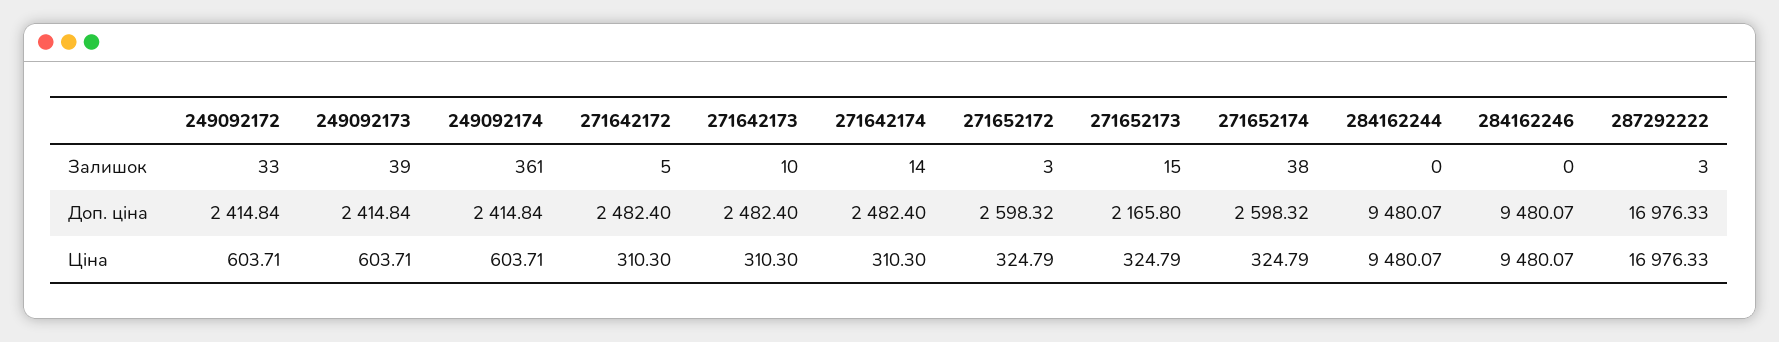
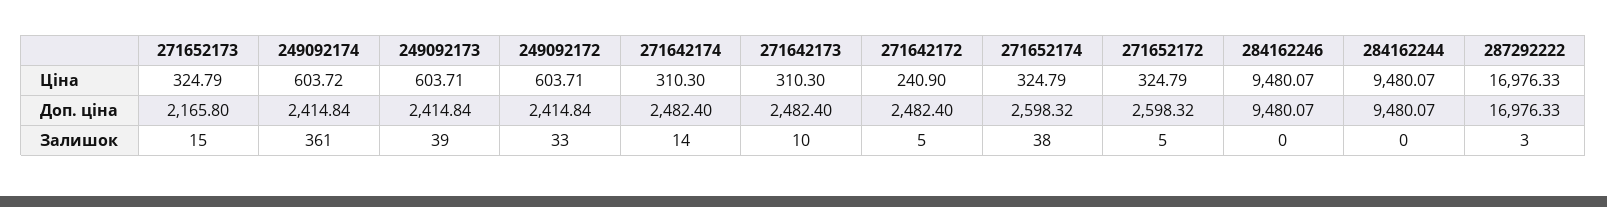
271652172, Залишок: 3 -> 5
249092174, Ціна: 603.71 -> 603.72
271642172, Ціна: 310.3 -> 240.9

